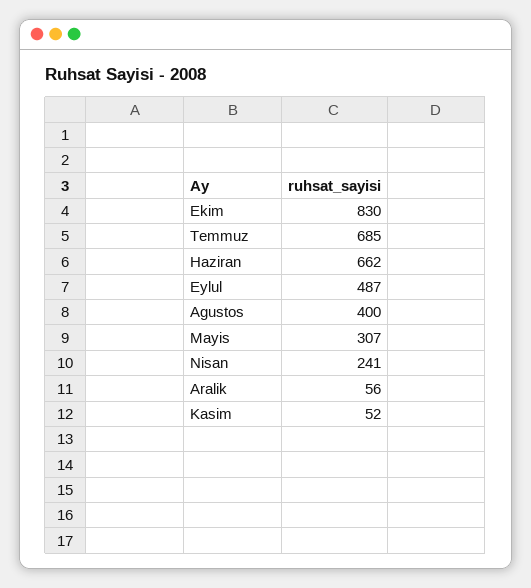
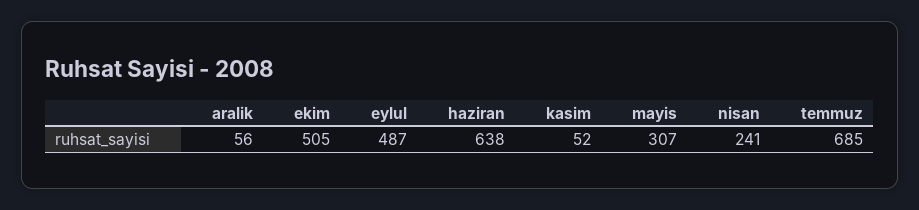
Ekim: 830 -> 505
Haziran: 662 -> 638
Agustos: 400 -> none

